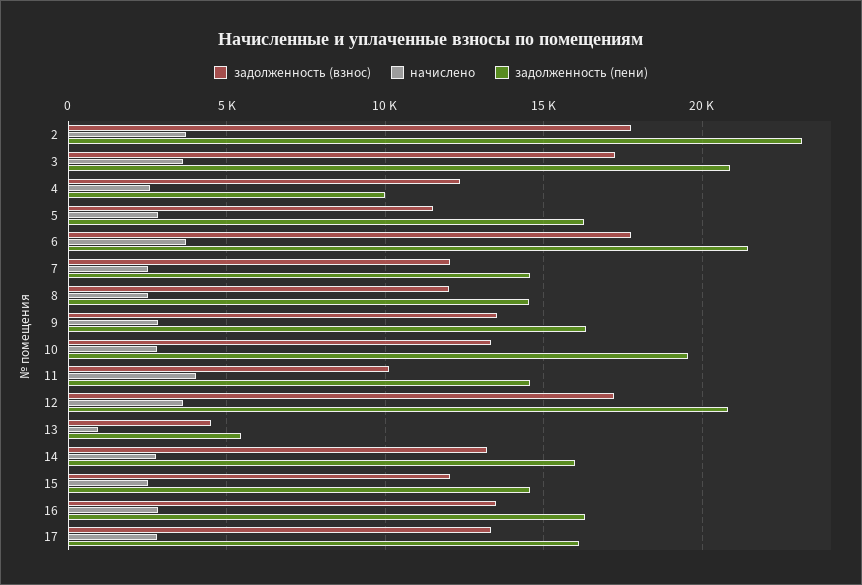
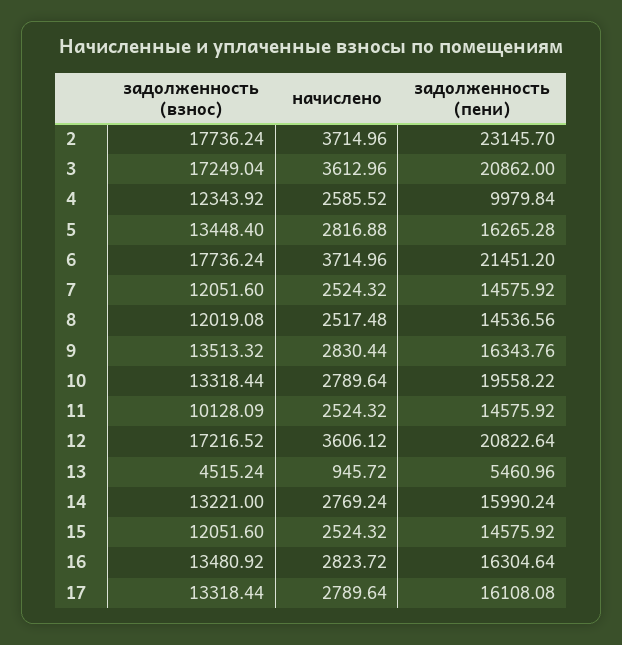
задолженность (взнос), 5: 11500 -> 13448.4
начислено, 11: 4000 -> 2524.32

